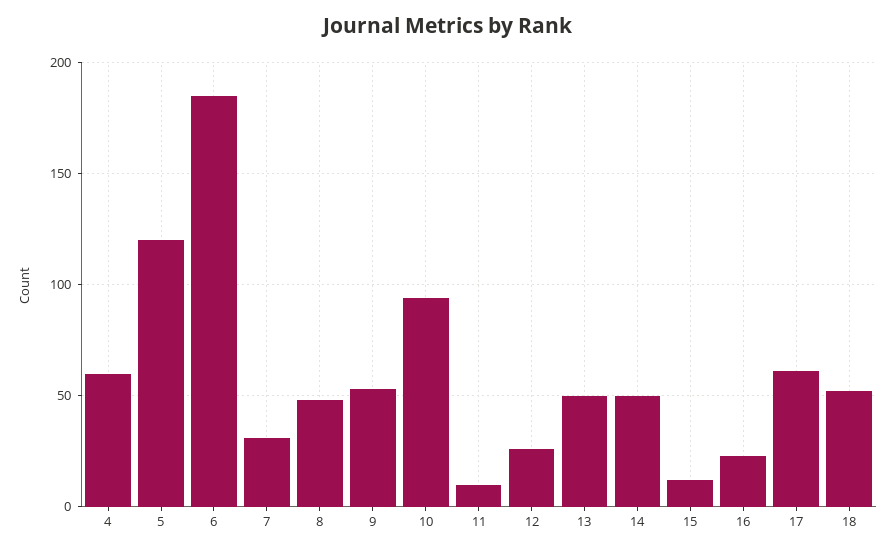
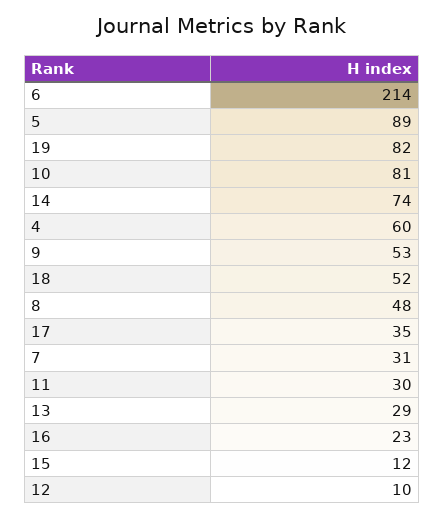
5: 120 -> 89
6: 185 -> 214
10: 95 -> 81
11: 10 -> 30
12: 25 -> 10
13: 50 -> 29
14: 50 -> 74
17: 60 -> 35
19: none -> 82

